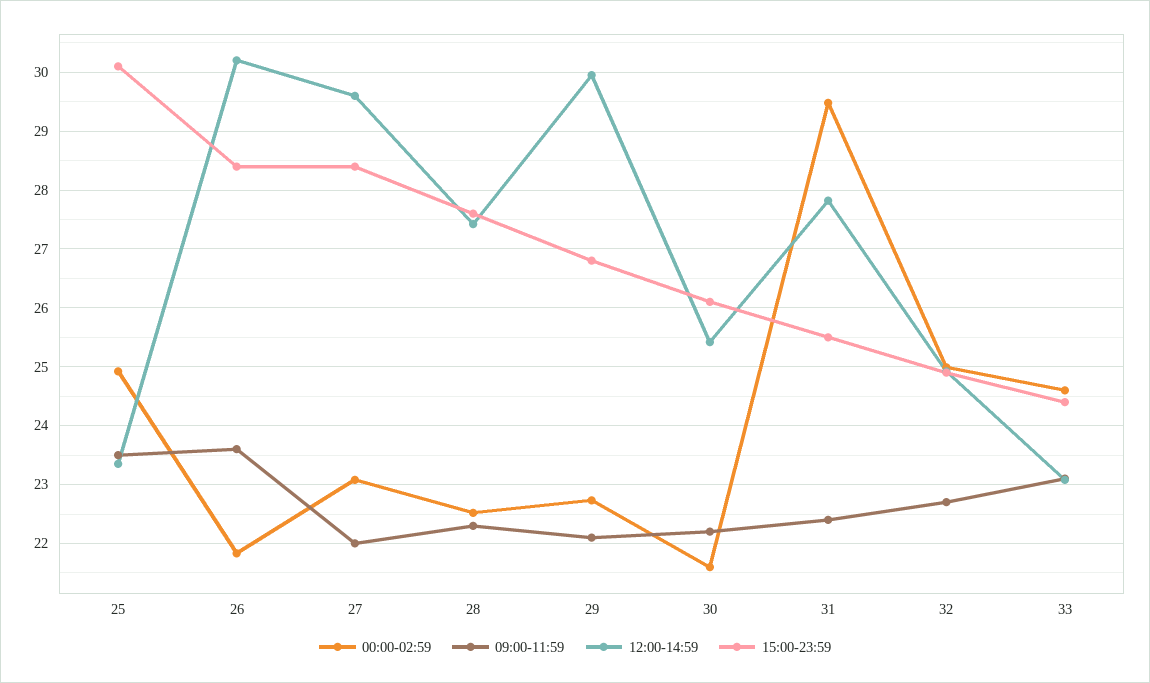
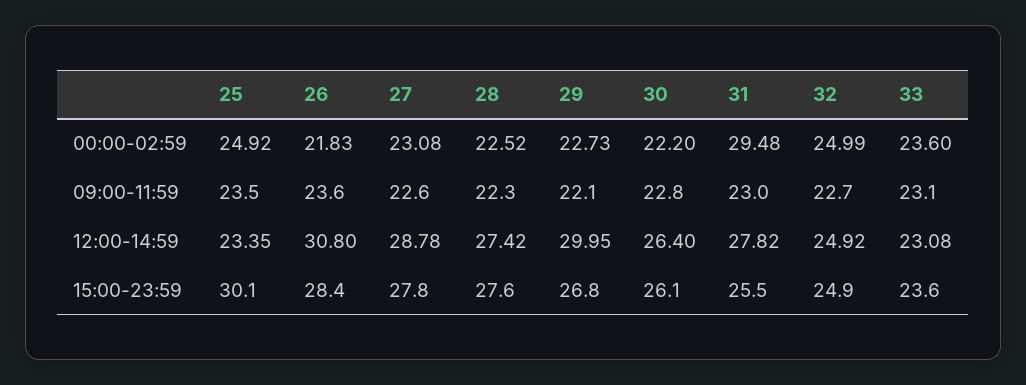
12:00-14:59, 26: 30.2 -> 30.8
09:00-11:59, 27: 22 -> 22.6
12:00-14:59, 27: 29.6 -> 28.78
15:00-23:59, 27: 28.4 -> 27.8
00:00-02:59, 30: 21.6 -> 22.2
09:00-11:59, 30: 22.2 -> 22.8
12:00-14:59, 30: 25.4 -> 26.4
09:00-11:59, 31: 22.4 -> 23
00:00-02:59, 33: 24.6 -> 23.6
15:00-23:59, 33: 24.4 -> 23.6

